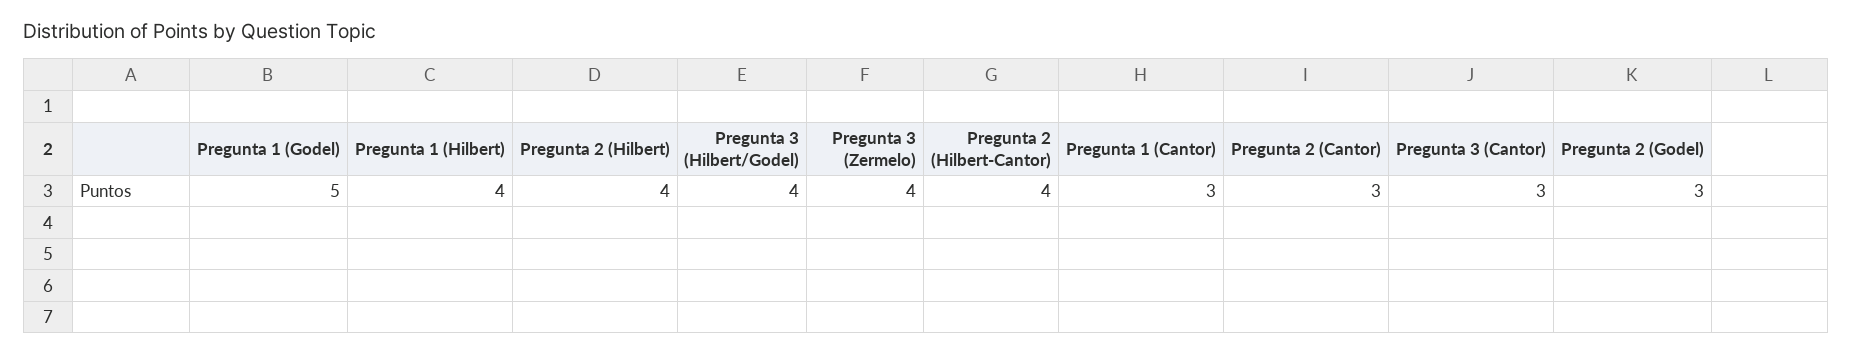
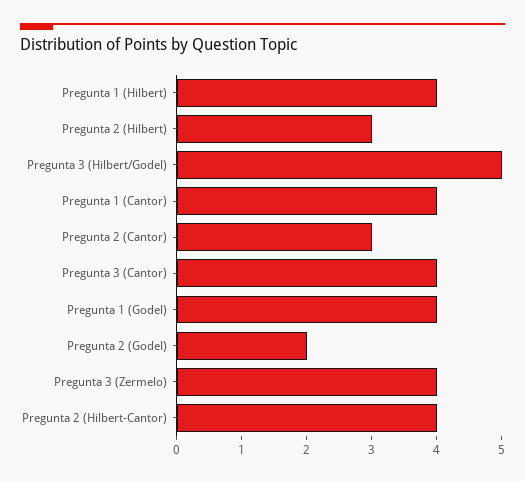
Pregunta 1 (Godel): 5 -> 4
Pregunta 2 (Hilbert): 4 -> 3
Pregunta 3 (Hilbert/Godel): 4 -> 5
Pregunta 1 (Cantor): 3 -> 4
Pregunta 3 (Cantor): 3 -> 4
Pregunta 2 (Godel): 3 -> 2

